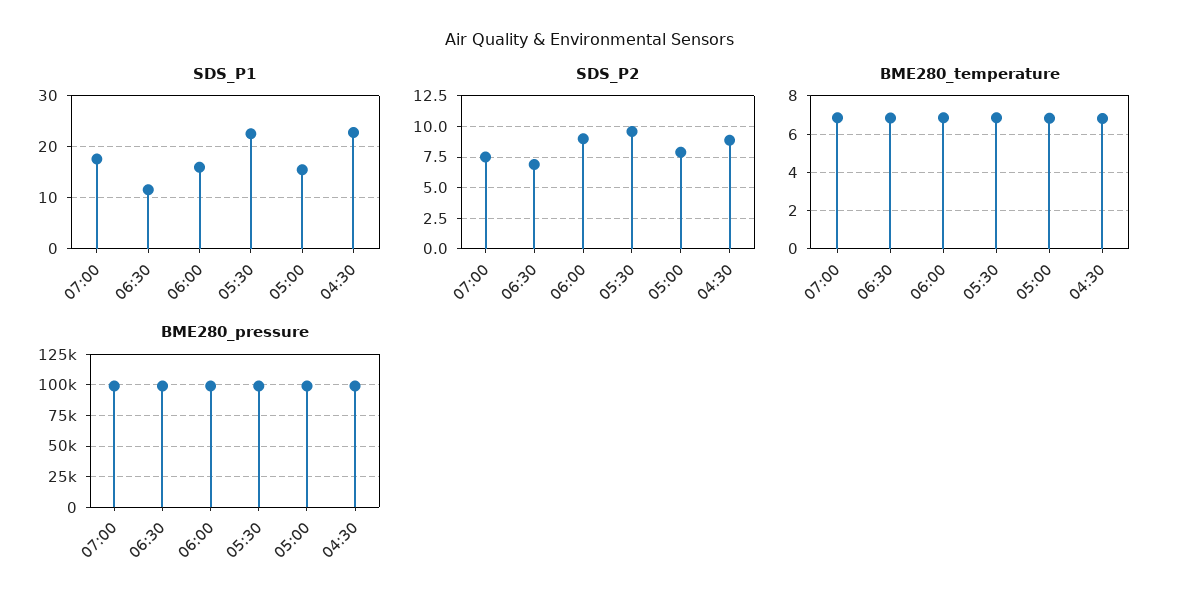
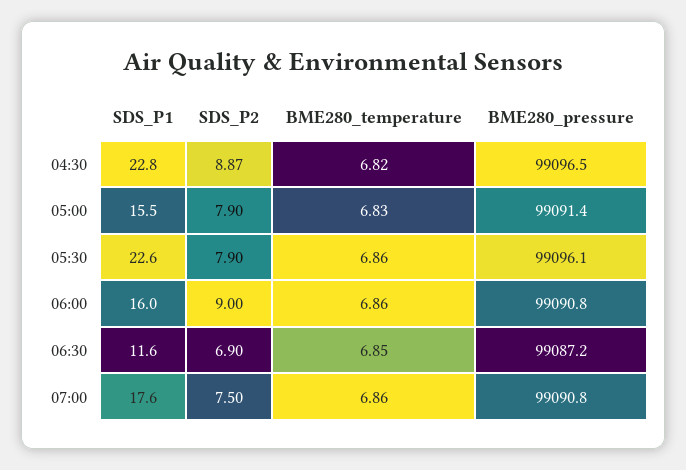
SDS_P2, 05:30: 9.5 -> 7.9

